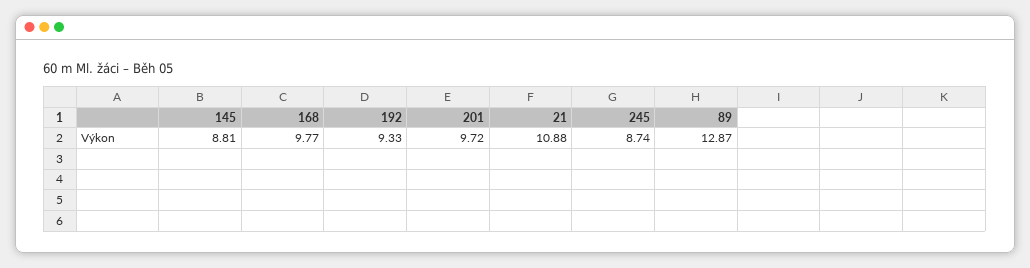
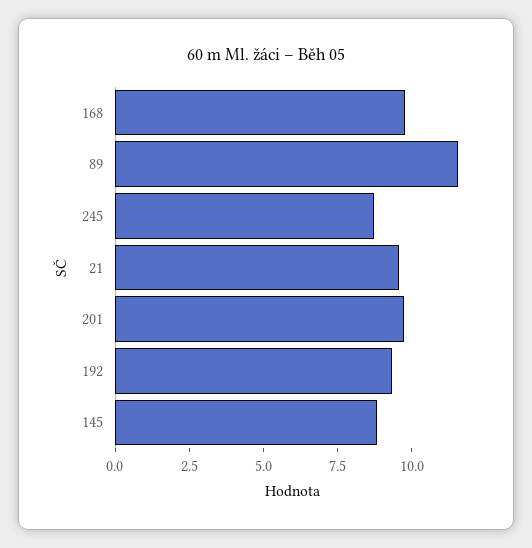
21: 10.88 -> 9.5
89: 12.87 -> 11.5

